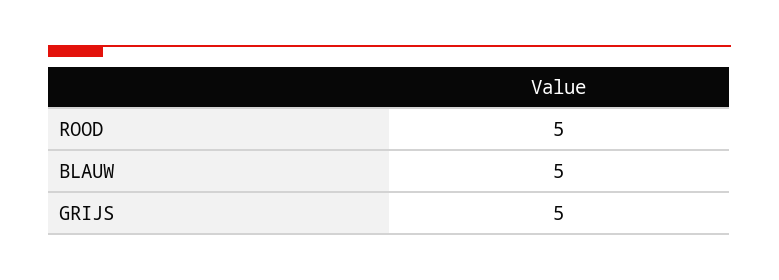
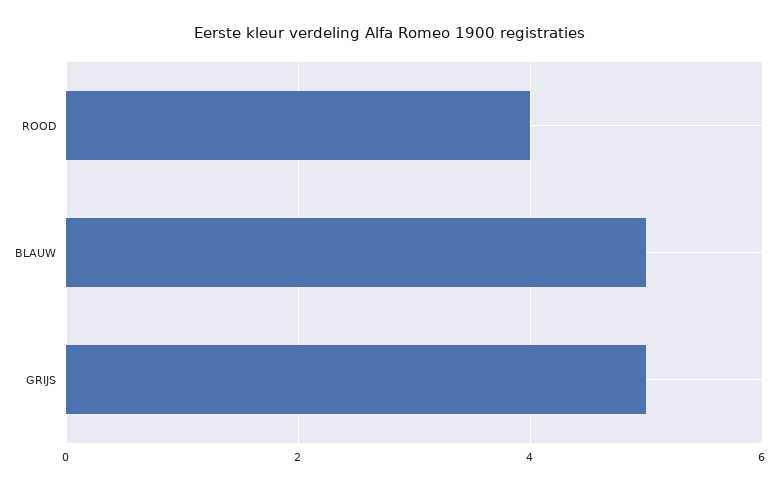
ROOD: 5 -> 4

